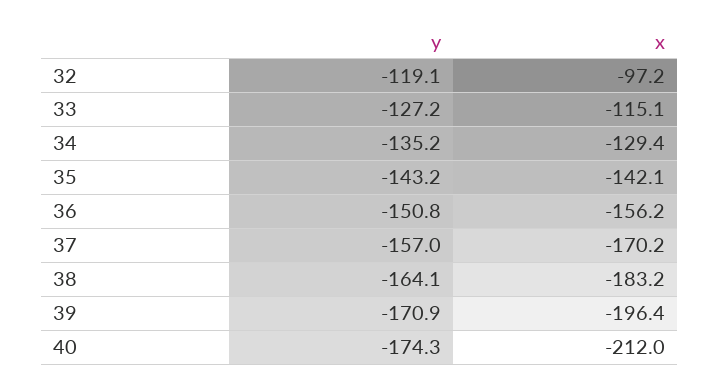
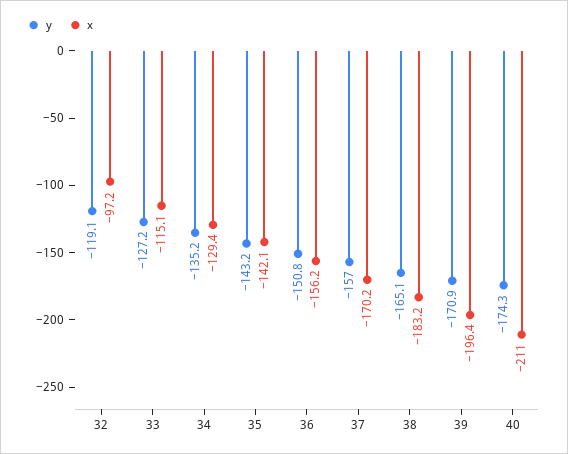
y, 38: -164.1 -> -165.1
x, 40: -212 -> -211

